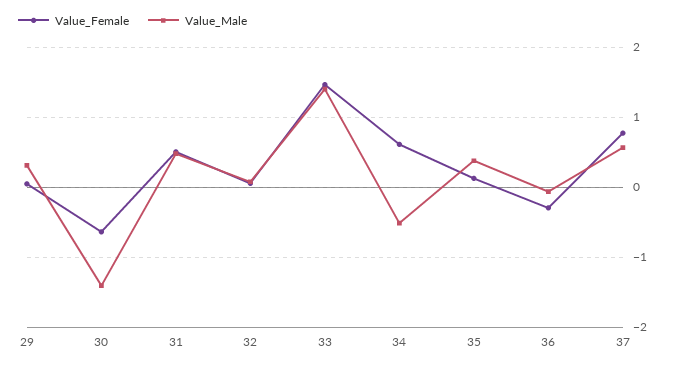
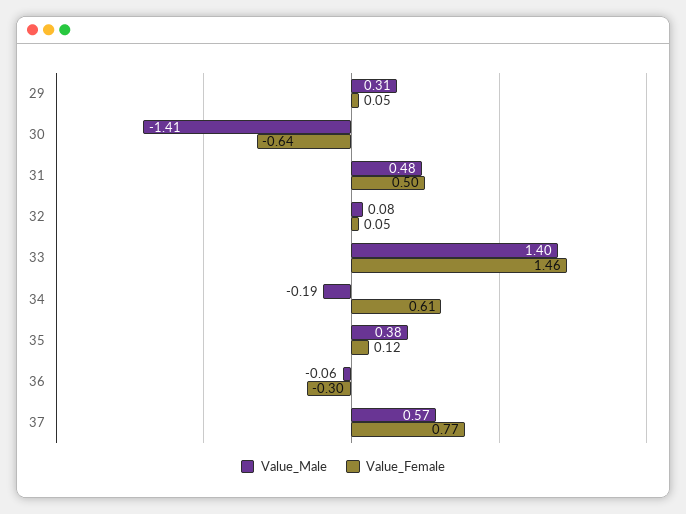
Value_Male, 34: -0.5 -> -0.19

